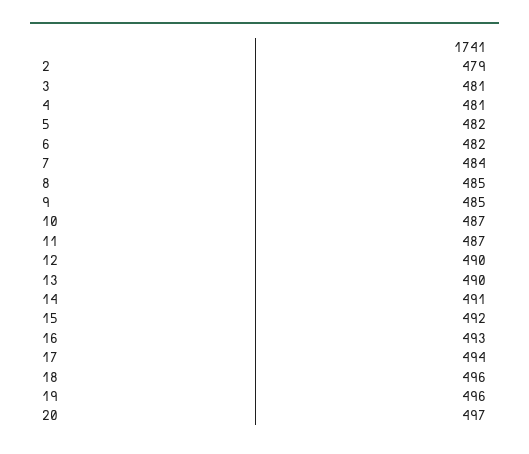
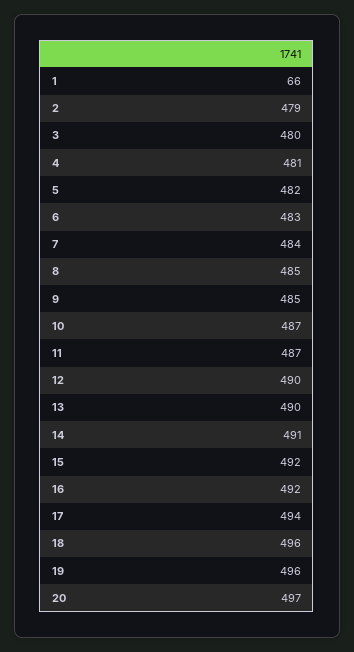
3: 481 -> 480
6: 482 -> 483
16: 493 -> 492
1: none -> 66

